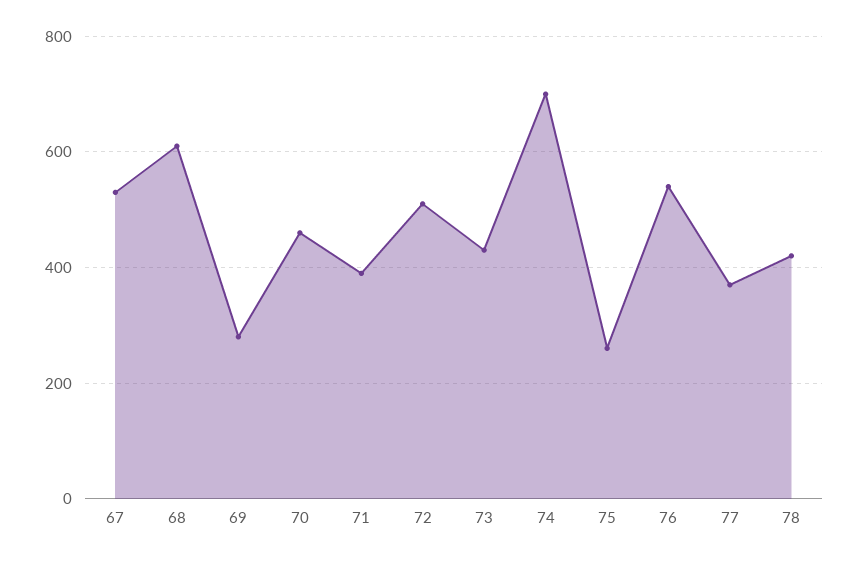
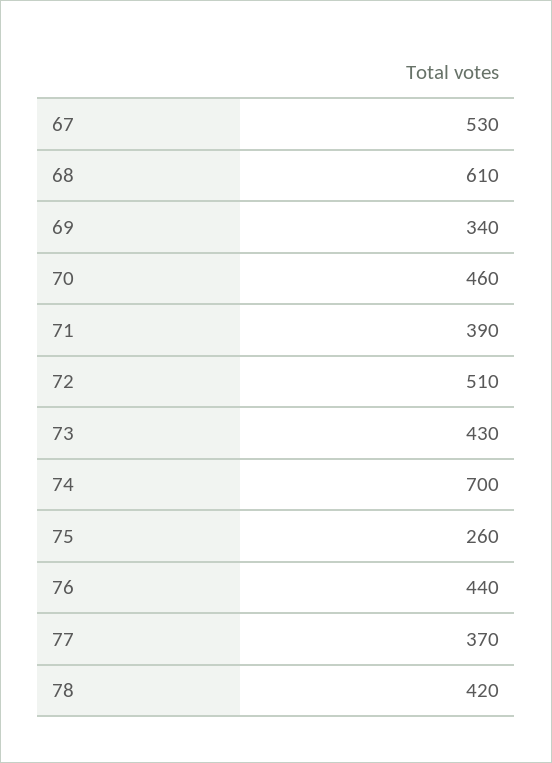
69: 280 -> 340
76: 540 -> 440

